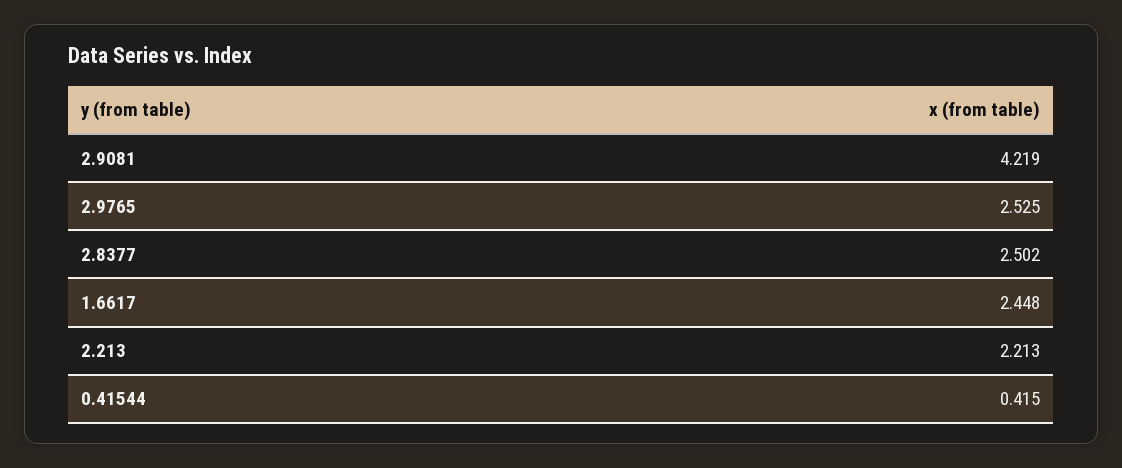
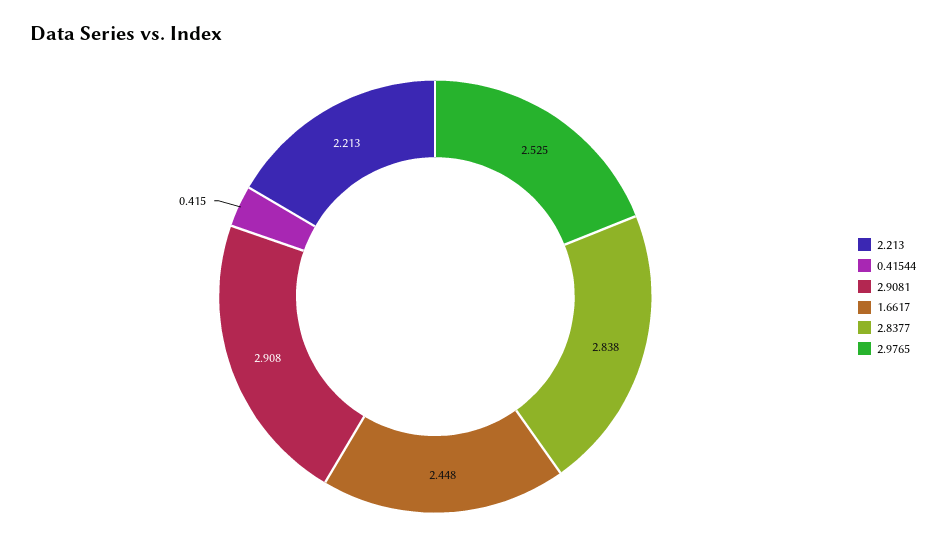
2.9081: 4.219 -> 2.908
2.8377: 2.502 -> 2.838

